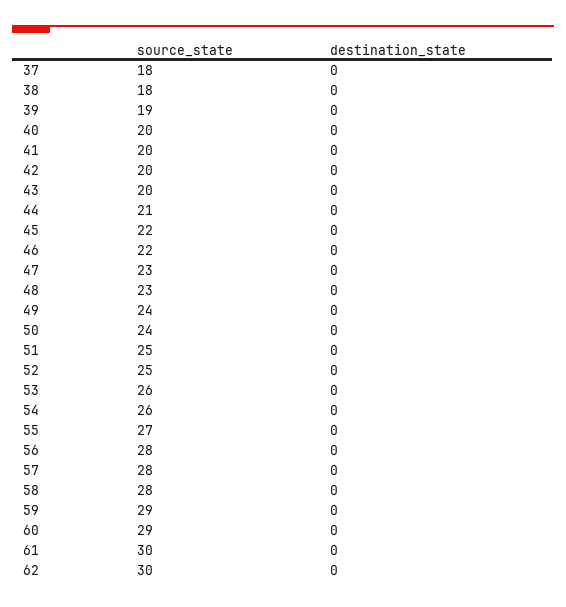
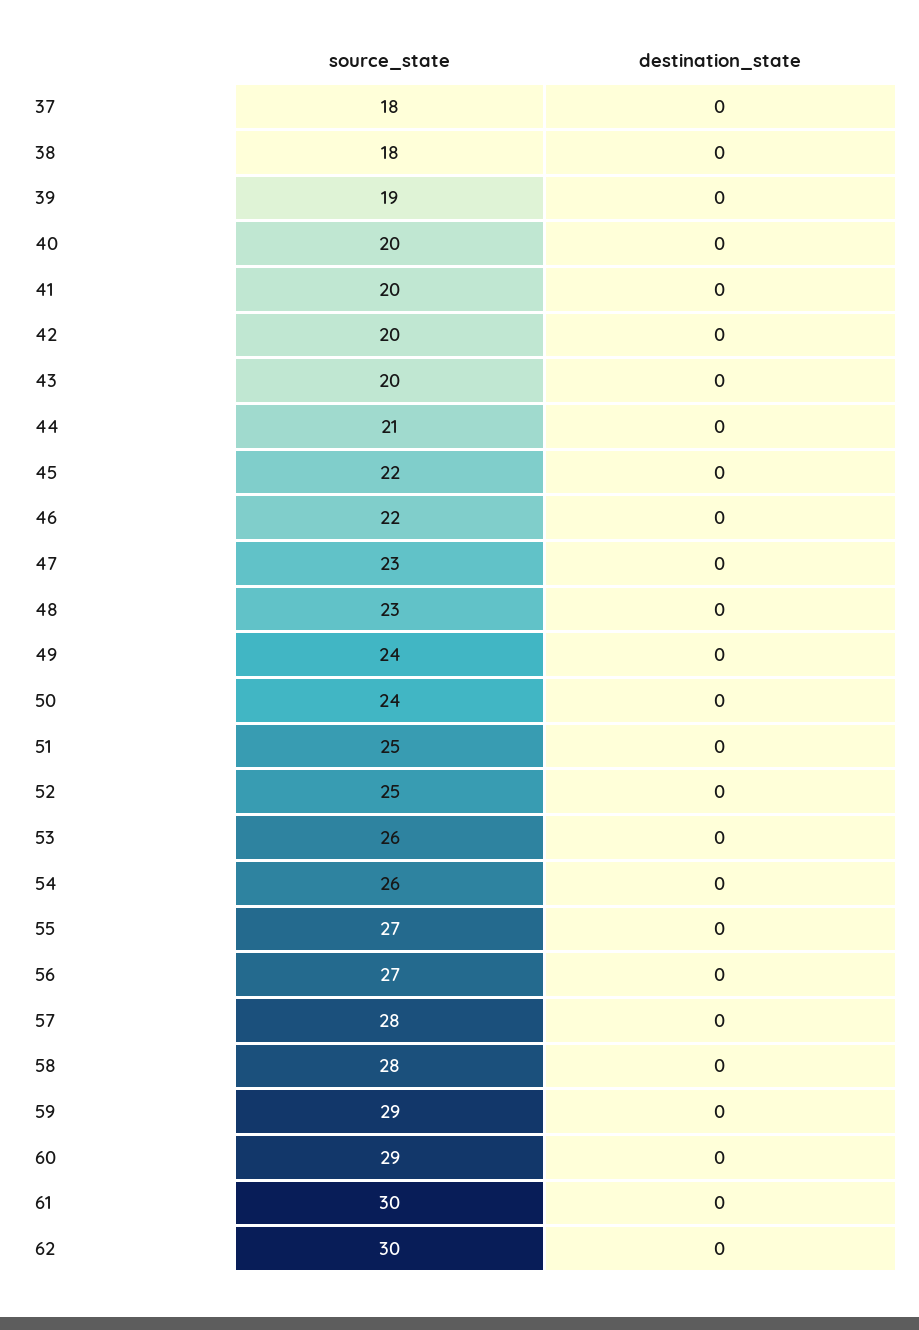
source_state, 56: 28 -> 27

